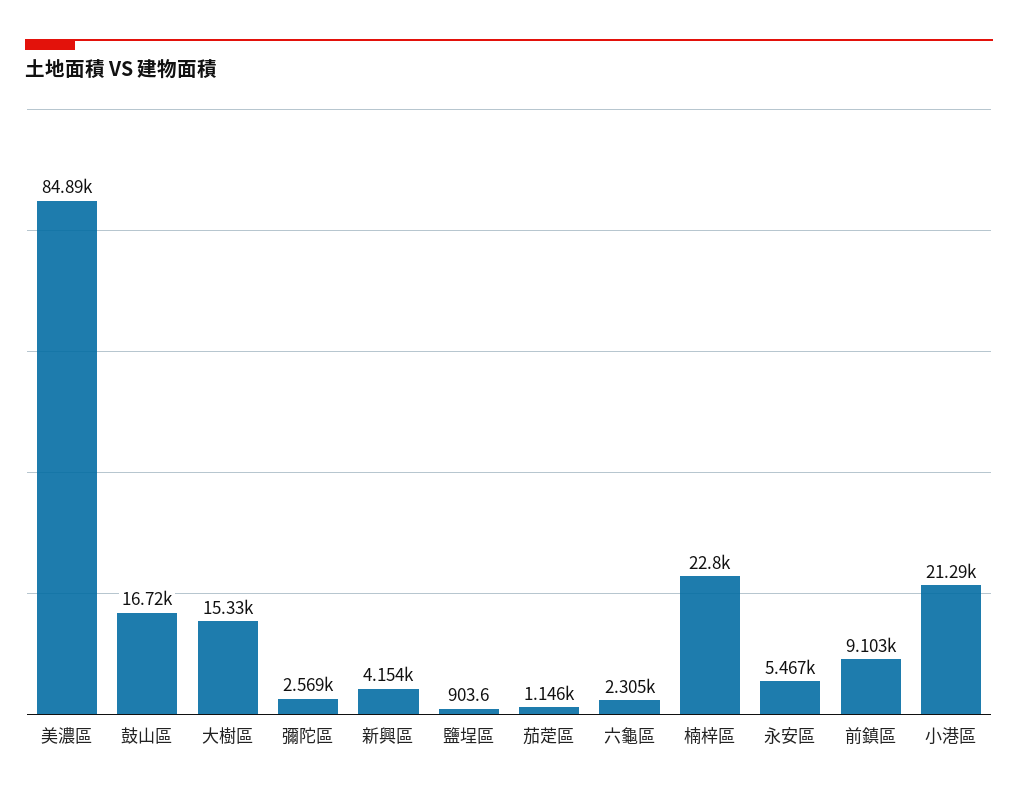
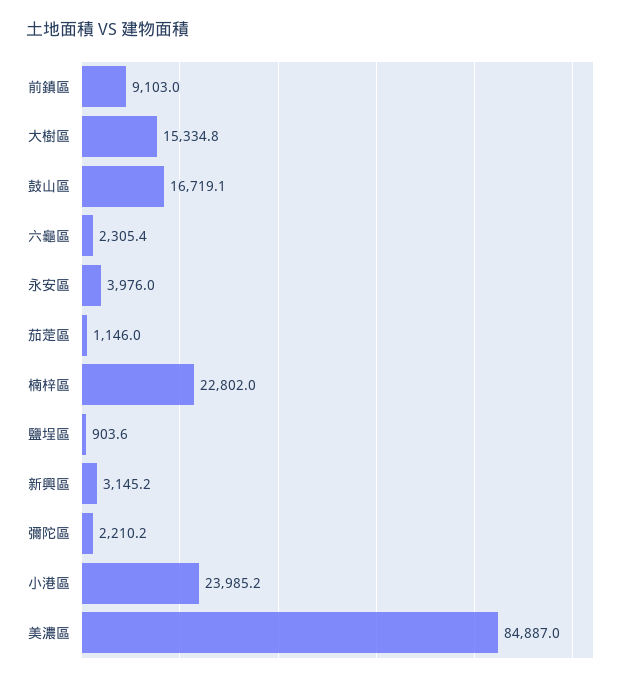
彌陀區: 2569 -> 2210.2
新興區: 4154 -> 3145.2
永安區: 5467 -> 3976
小港區: 21290 -> 23985.2

